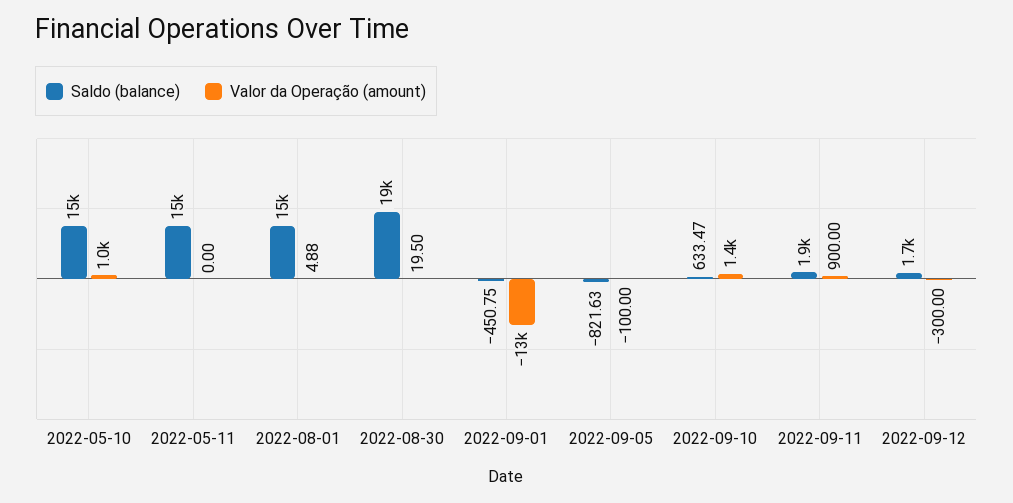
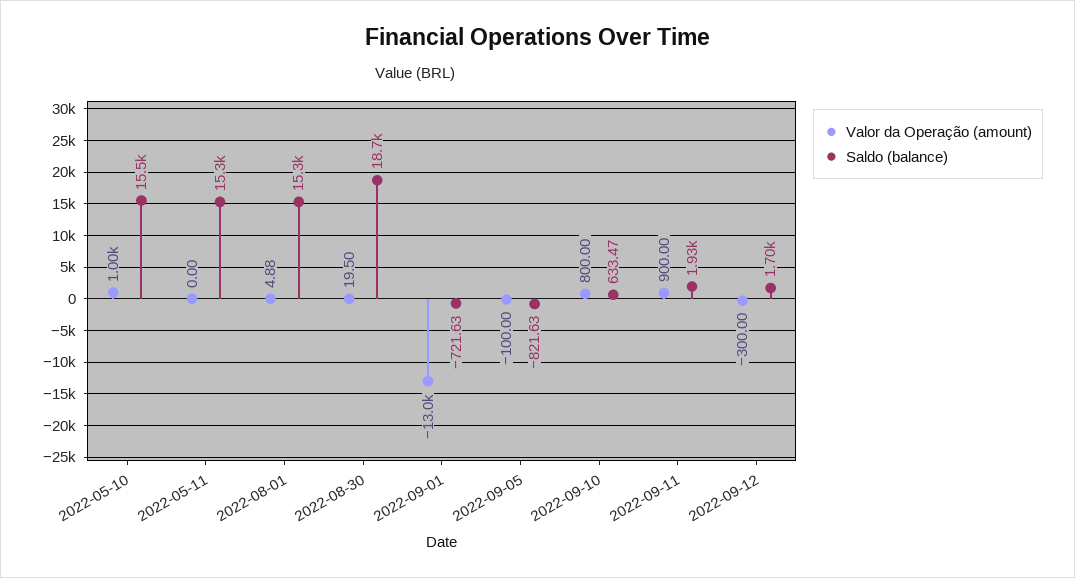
Saldo (balance), 2022-09-01: -450.75 -> -721.63
Valor da Operação (amount), 2022-09-10: 1400 -> 800

